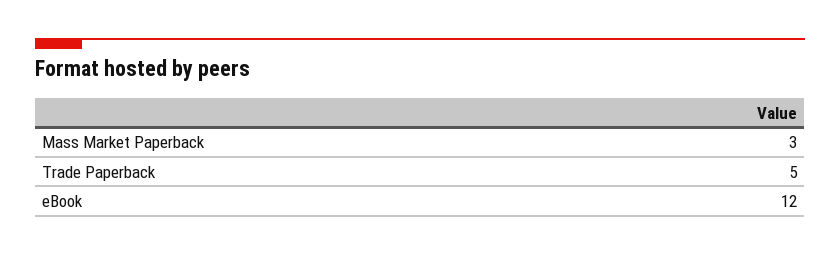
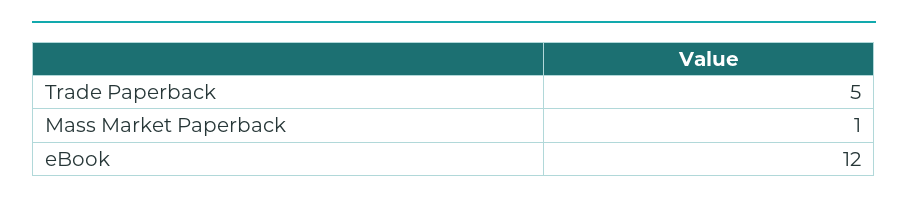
Mass Market Paperback: 3 -> 1

